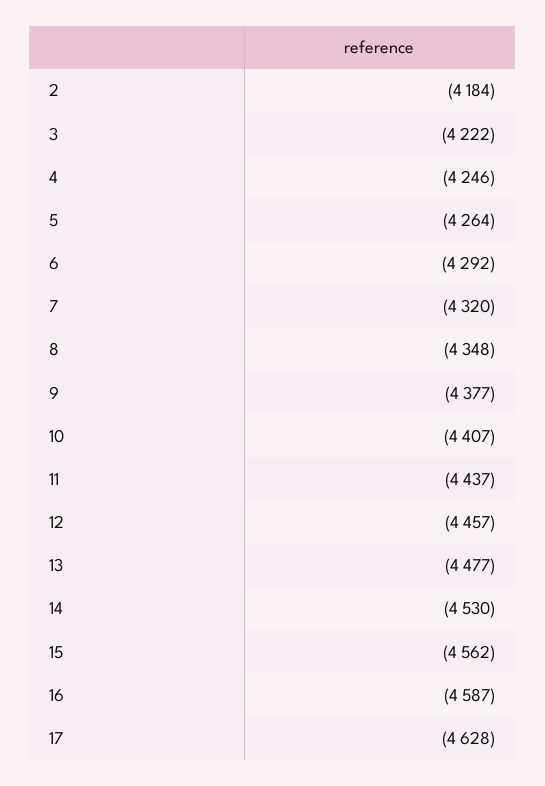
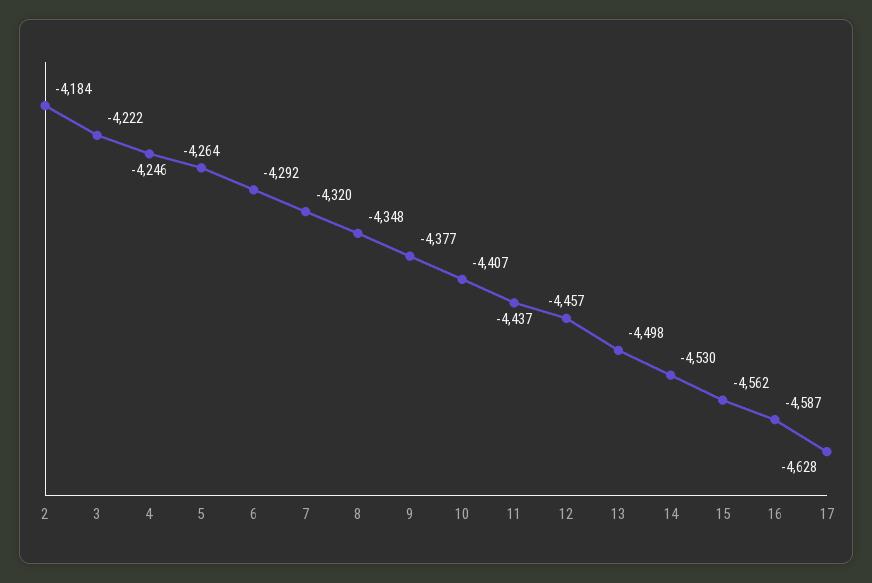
13: -4477 -> -4498

